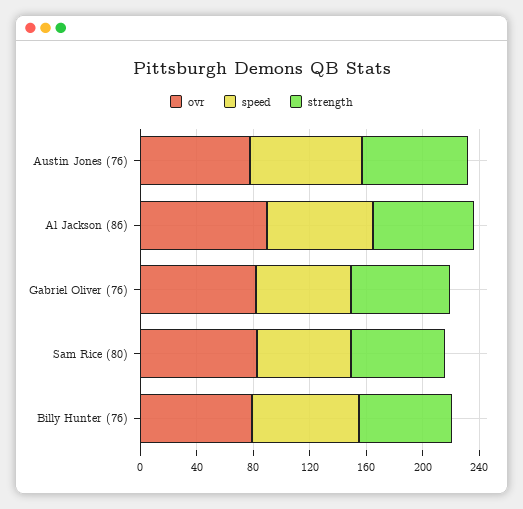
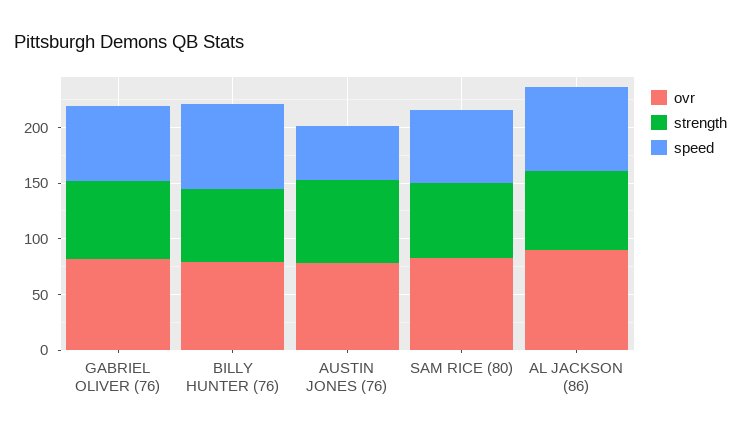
speed, Austin Jones (76): 80 -> 50

